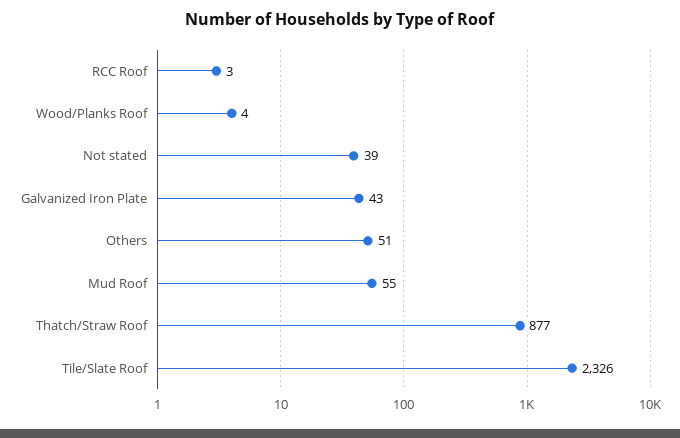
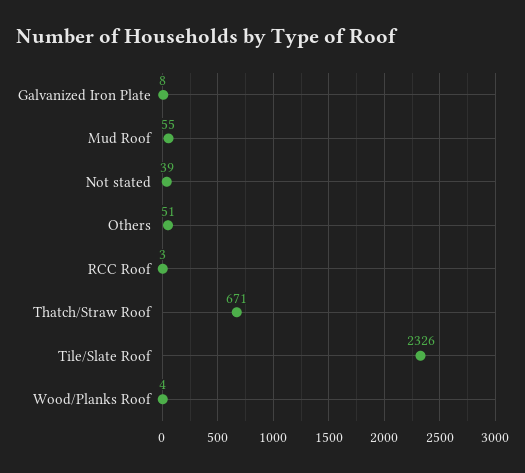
Galvanized Iron Plate: 43 -> 8
Thatch/Straw Roof: 877 -> 671

